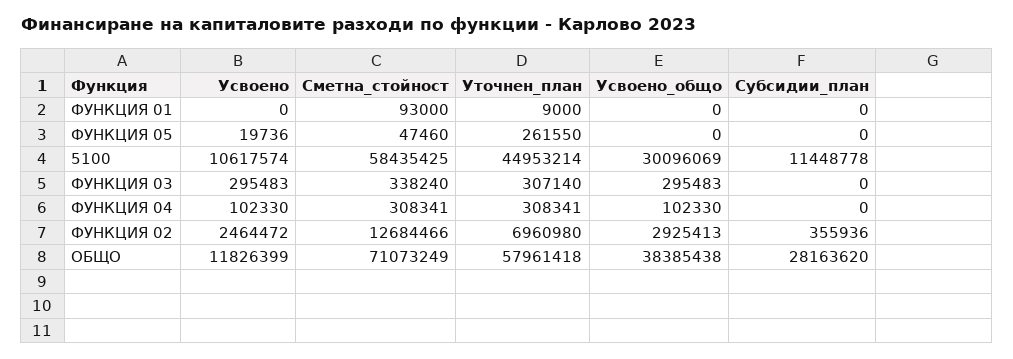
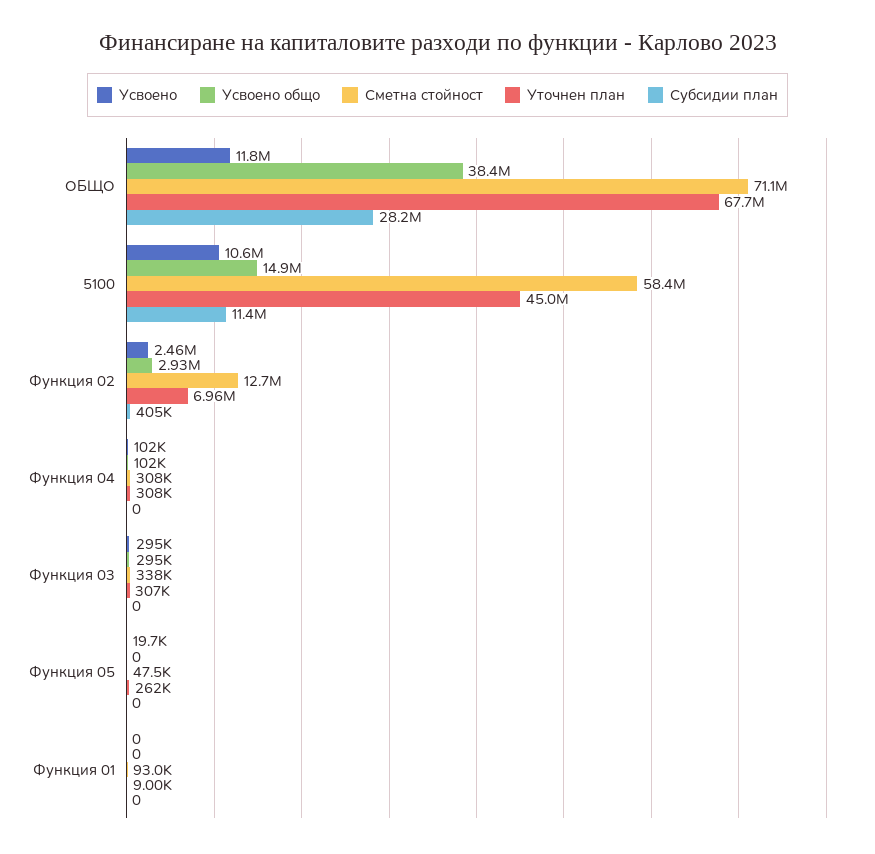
Усвоено_общо, 5100: 30096069 -> 14900000
Субсидии_план, ФУНКЦИЯ 02: 355936 -> 405000
Уточнен_план, ОБЩО: 57961418 -> 67700000

